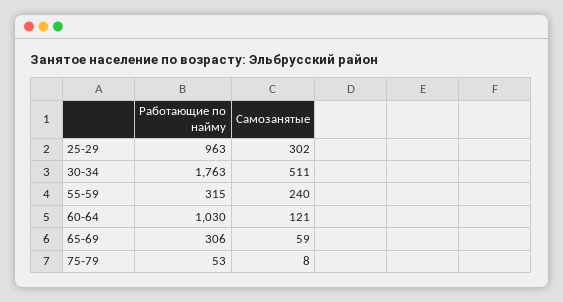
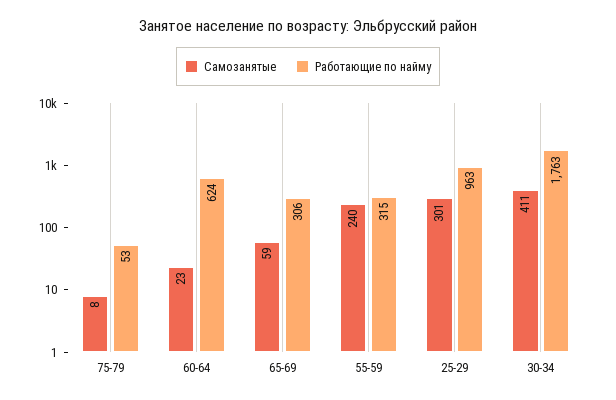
Самозанятые, 25-29: 302 -> 301
Самозанятые, 30-34: 511 -> 411
Работающие по найму, 60-64: 1030 -> 624
Самозанятые, 60-64: 121 -> 23

